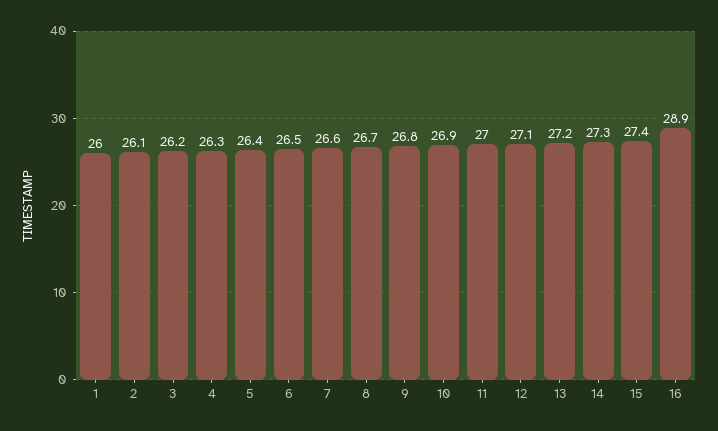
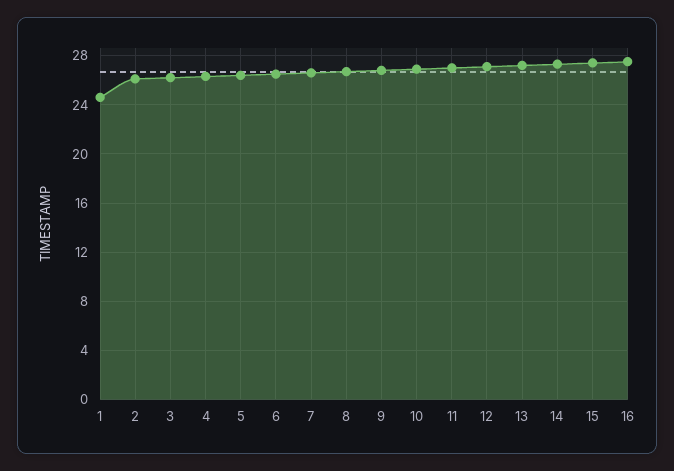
1: 26 -> 24.5
16: 28.9 -> 27.5

